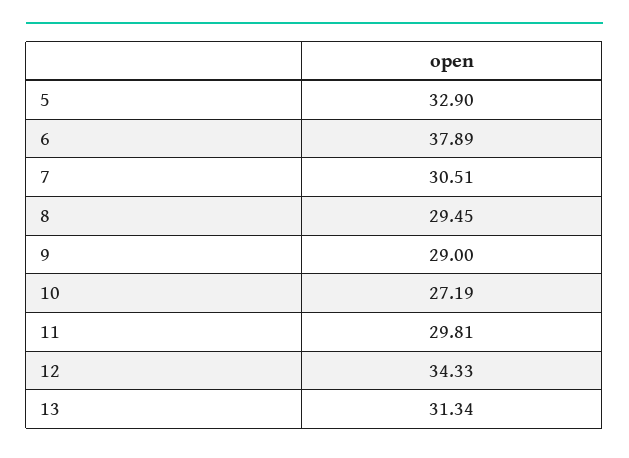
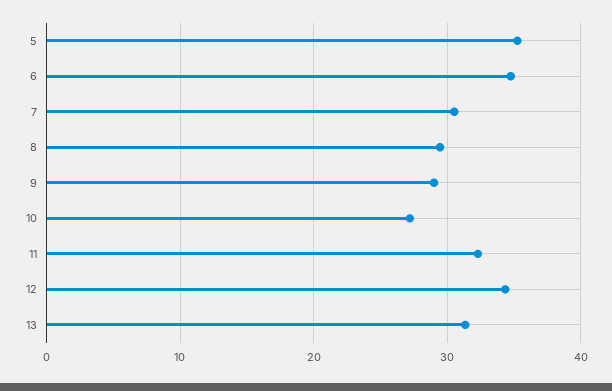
5: 32.9 -> 35
6: 37.89 -> 35
11: 29.81 -> 32

